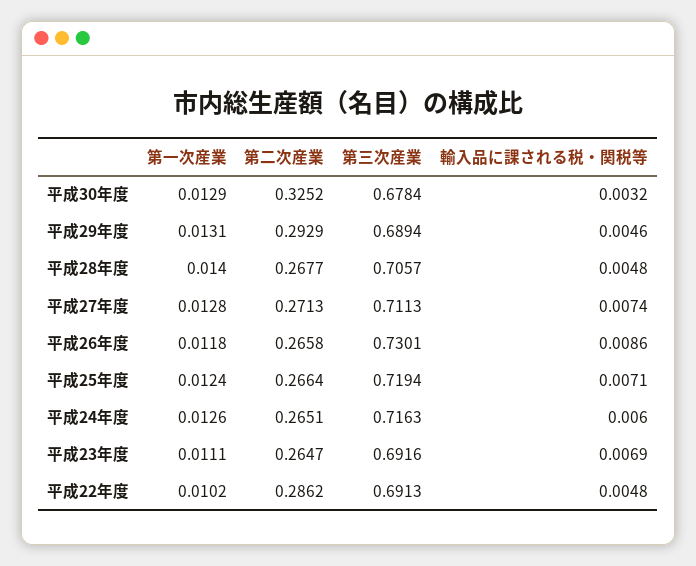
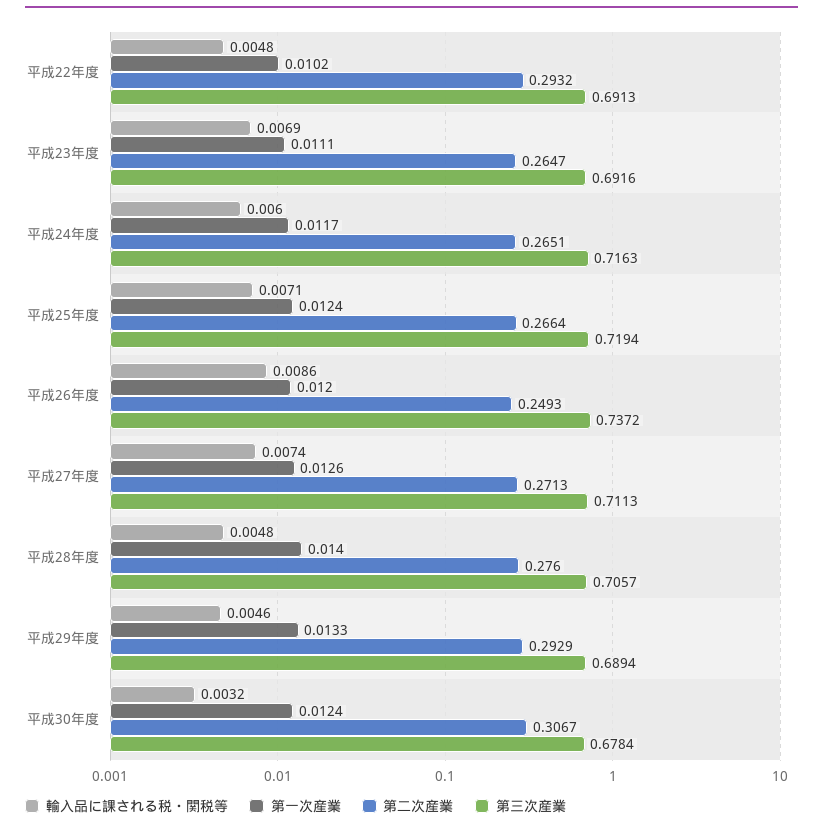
第一次産業, 平成30年度: 0.0129 -> 0.0124
第二次産業, 平成30年度: 0.3252 -> 0.3067
第一次産業, 平成29年度: 0.0131 -> 0.0133
第二次産業, 平成28年度: 0.2677 -> 0.276
第一次産業, 平成27年度: 0.0128 -> 0.0126
第一次産業, 平成26年度: 0.0118 -> 0.012
第二次産業, 平成26年度: 0.2658 -> 0.2493
第三次産業, 平成26年度: 0.7301 -> 0.7372
第一次産業, 平成24年度: 0.0126 -> 0.0117
第二次産業, 平成22年度: 0.2862 -> 0.2932

